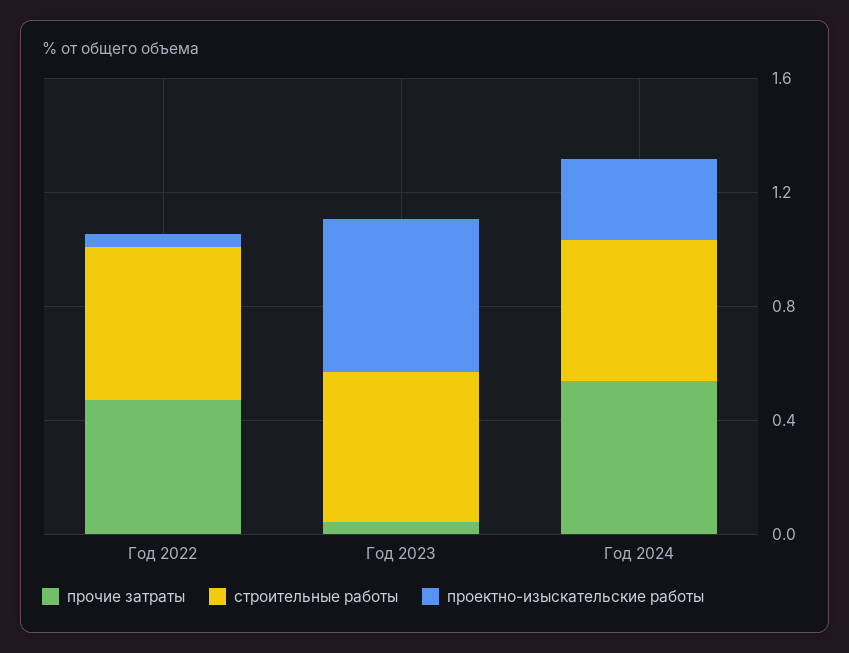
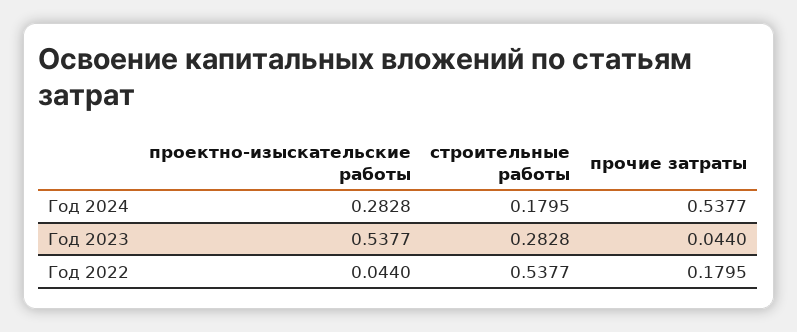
прочие затраты, Год 2022: 0.5 -> 0.1795
строительные работы, Год 2023: 0.5 -> 0.2828
строительные работы, Год 2024: 0.5 -> 0.1795

